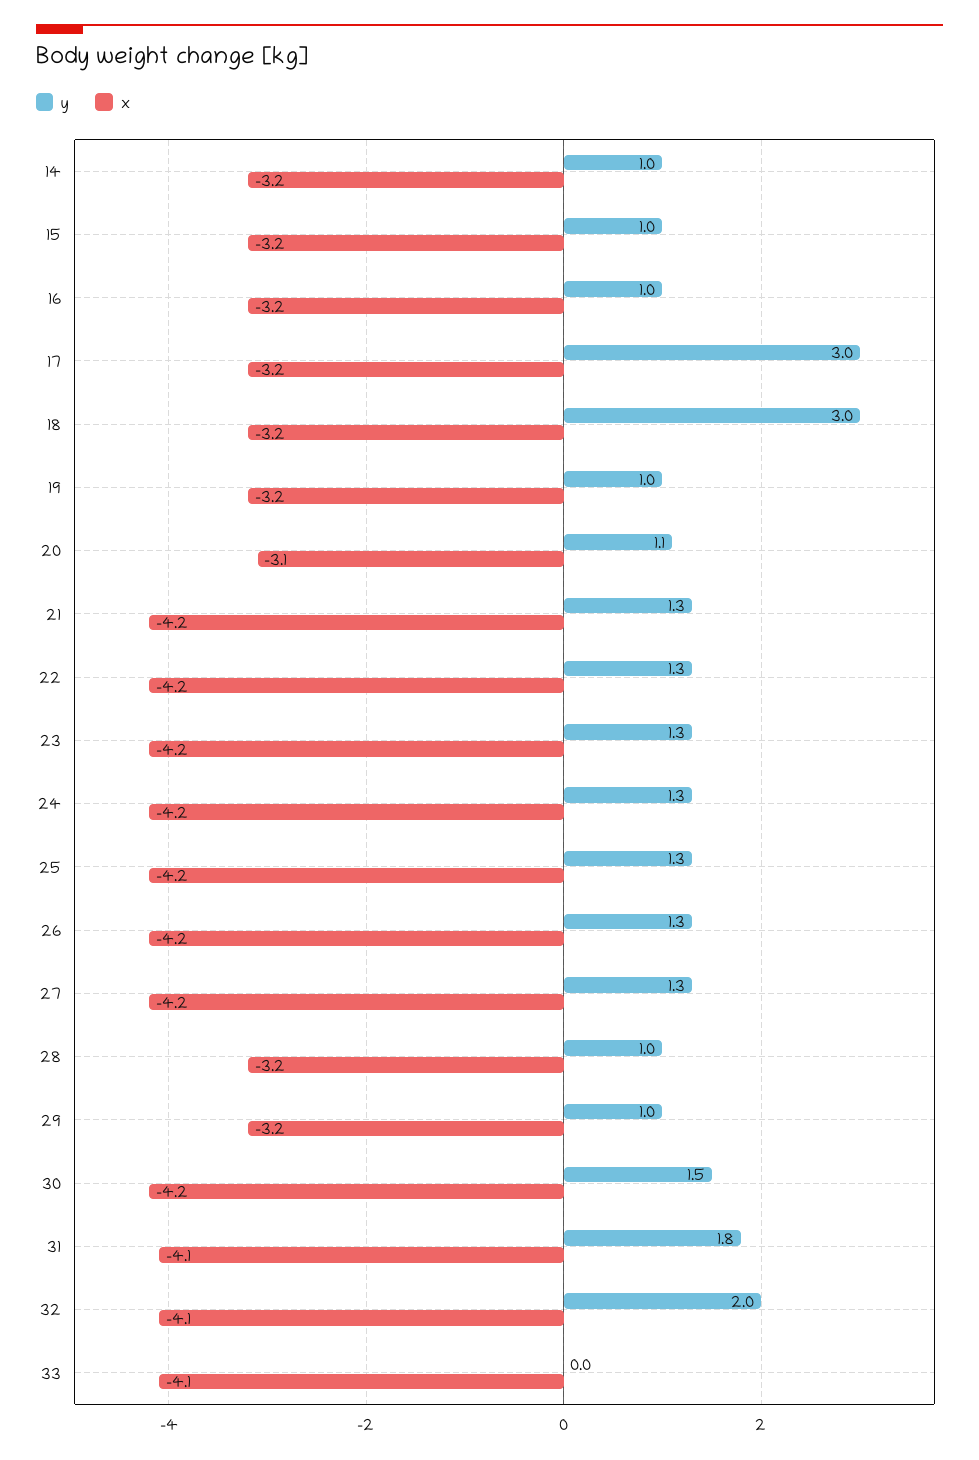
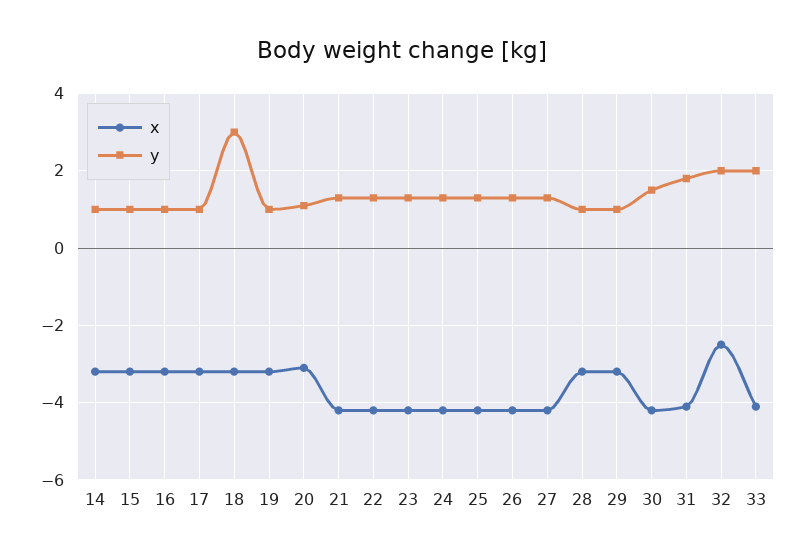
y, 17: 3 -> 1
x, 32: -4.1 -> -2.5
y, 33: 0 -> 2

